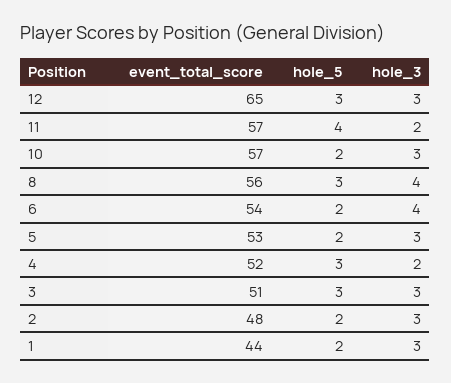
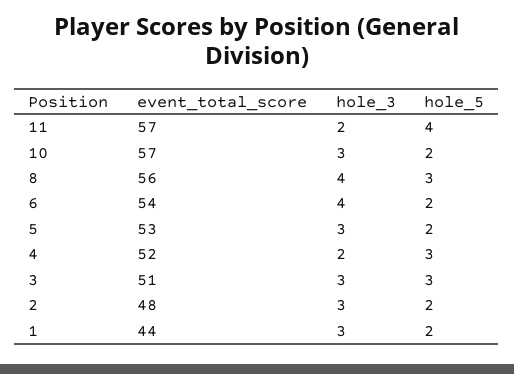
event_total_score, 12: 65 -> none
hole_5, 12: 3 -> none
hole_3, 12: 3 -> none

